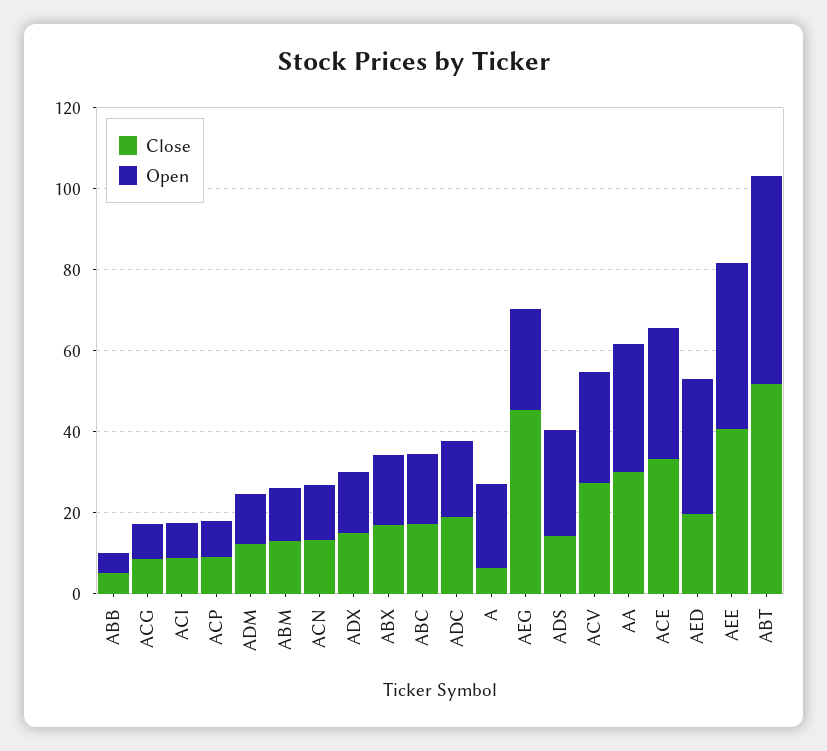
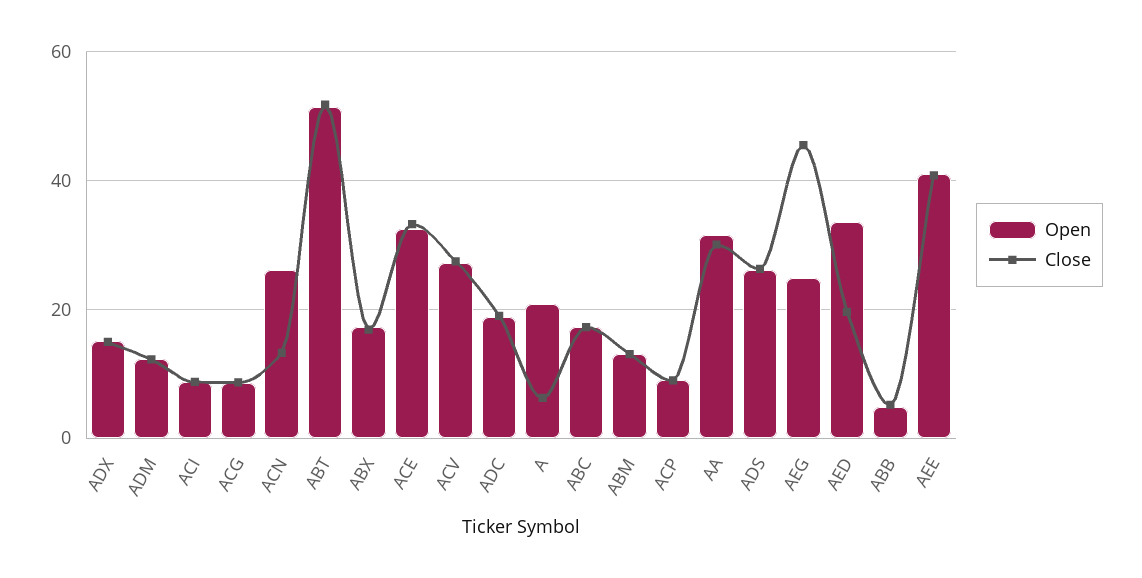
Open, ACN: 15 -> 26
Close, ADS: 15 -> 26

